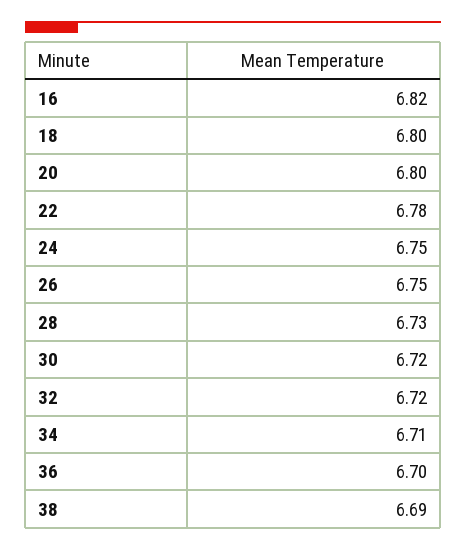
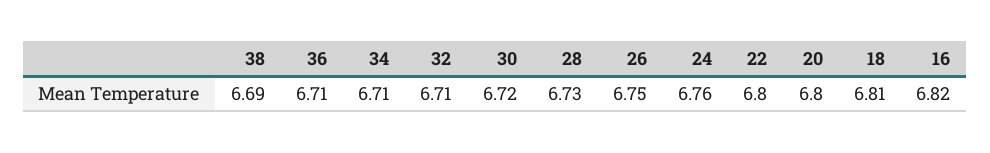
18: 6.8 -> 6.81
22: 6.78 -> 6.8
24: 6.75 -> 6.76
32: 6.72 -> 6.71
36: 6.7 -> 6.71

